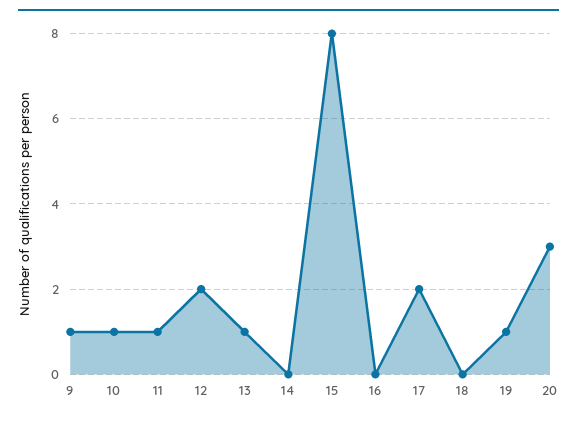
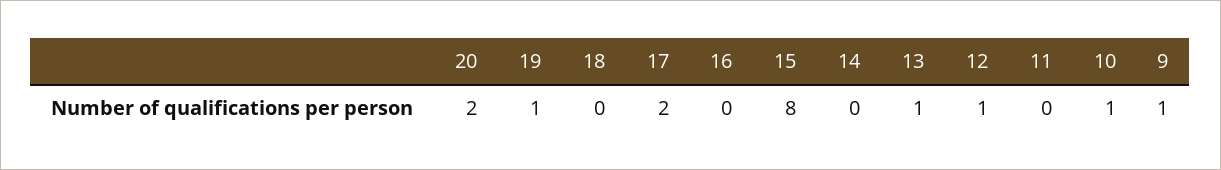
11: 1 -> 0
12: 2 -> 1
20: 3 -> 2

